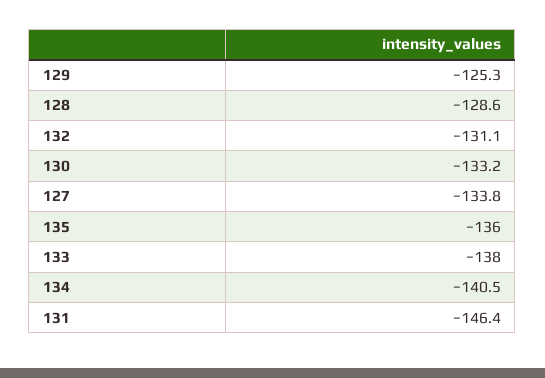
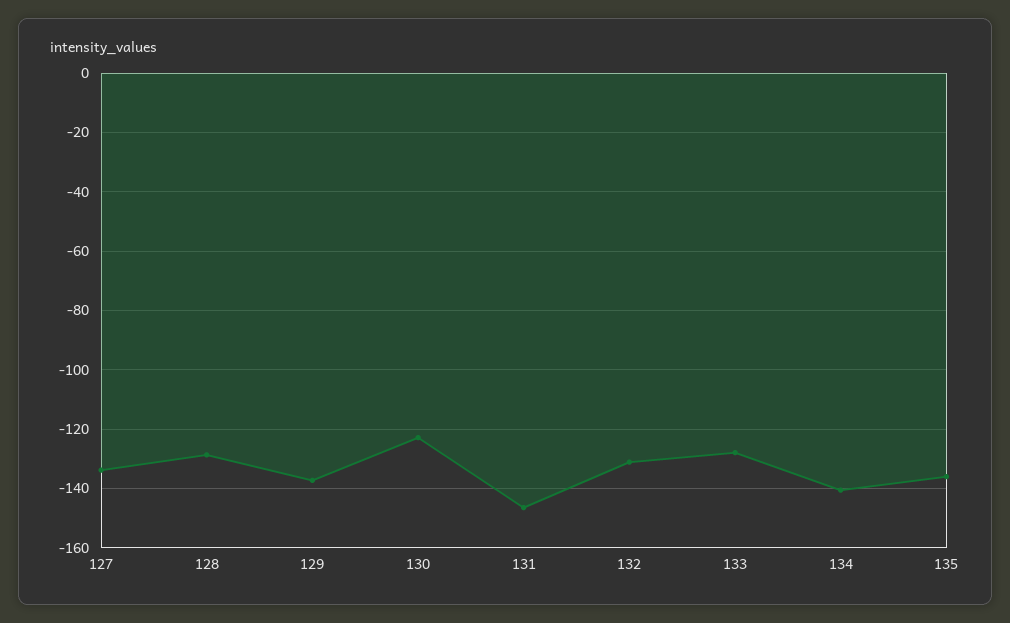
129: -125.3 -> -137.5
130: -133.2 -> -122.5
133: -138 -> -127.5

